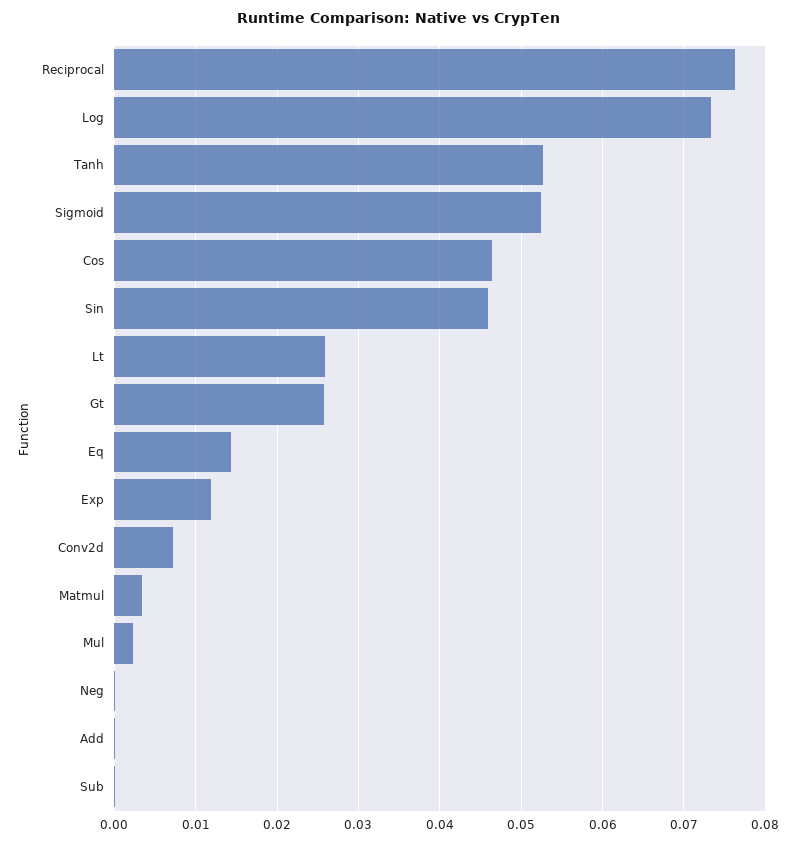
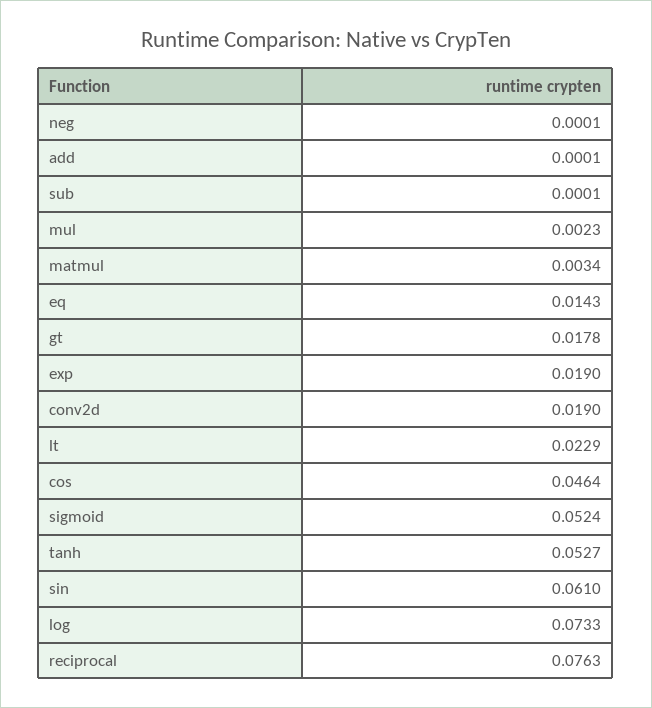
Sin: 0.046 -> 0.061
Lt: 0.026 -> 0.0229
Gt: 0.026 -> 0.0178
Exp: 0.012 -> 0.019
Conv2d: 0.007 -> 0.019

